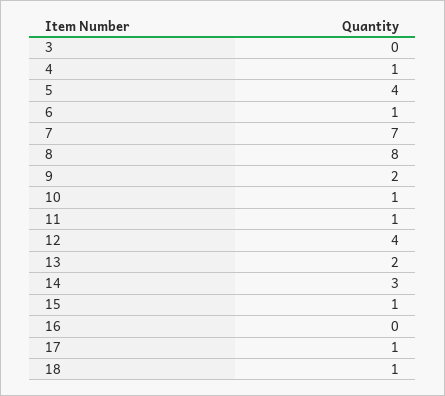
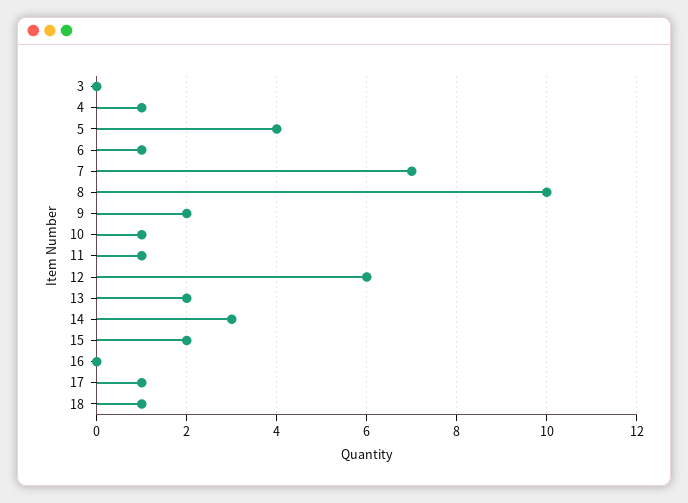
8: 8 -> 10
12: 4 -> 6
15: 1 -> 2

